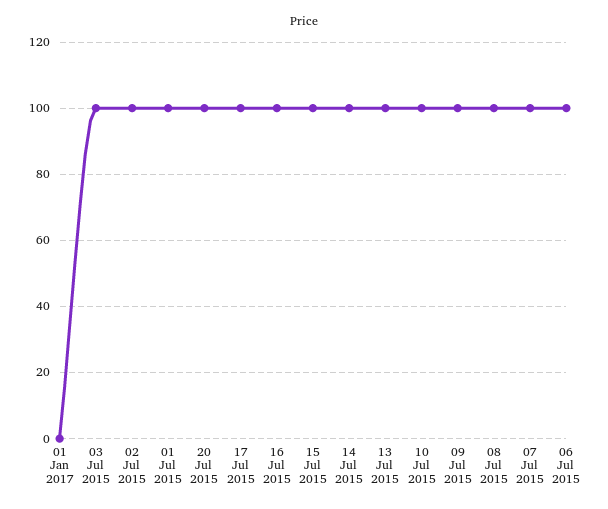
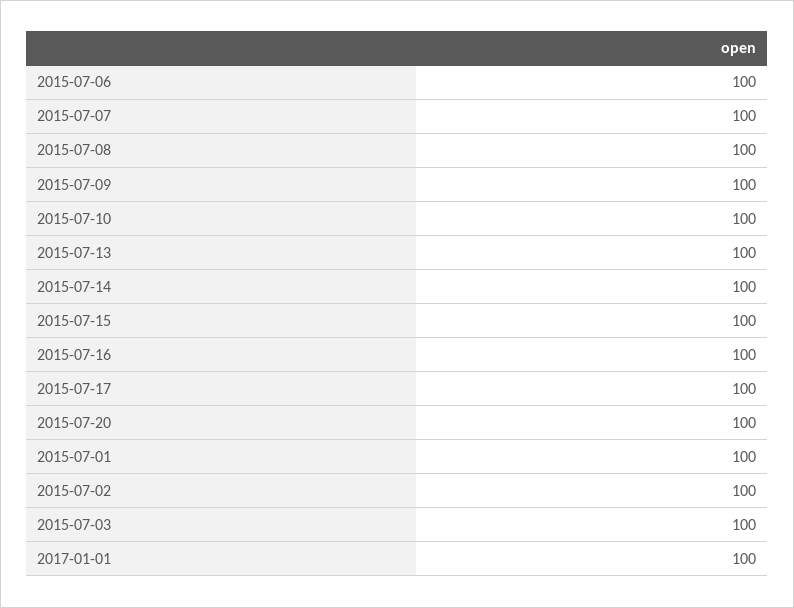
01 Jan 2017: 0 -> 100

